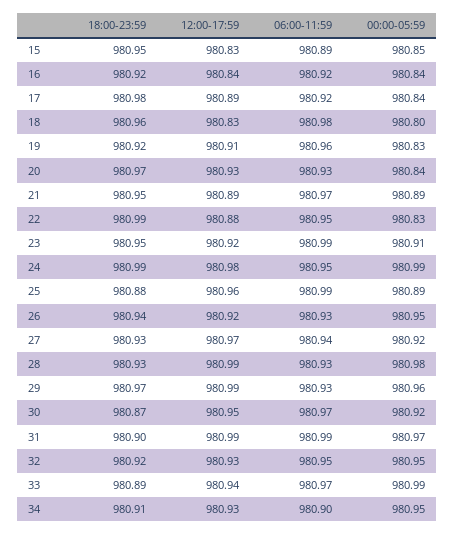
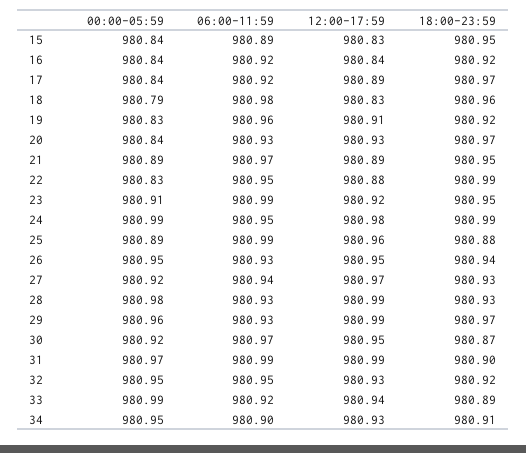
00:00-05:59, 15: 980.85 -> 980.84
18:00-23:59, 17: 980.98 -> 980.97
00:00-05:59, 18: 980.8 -> 980.79
12:00-17:59, 26: 980.92 -> 980.95
06:00-11:59, 33: 980.97 -> 980.92

